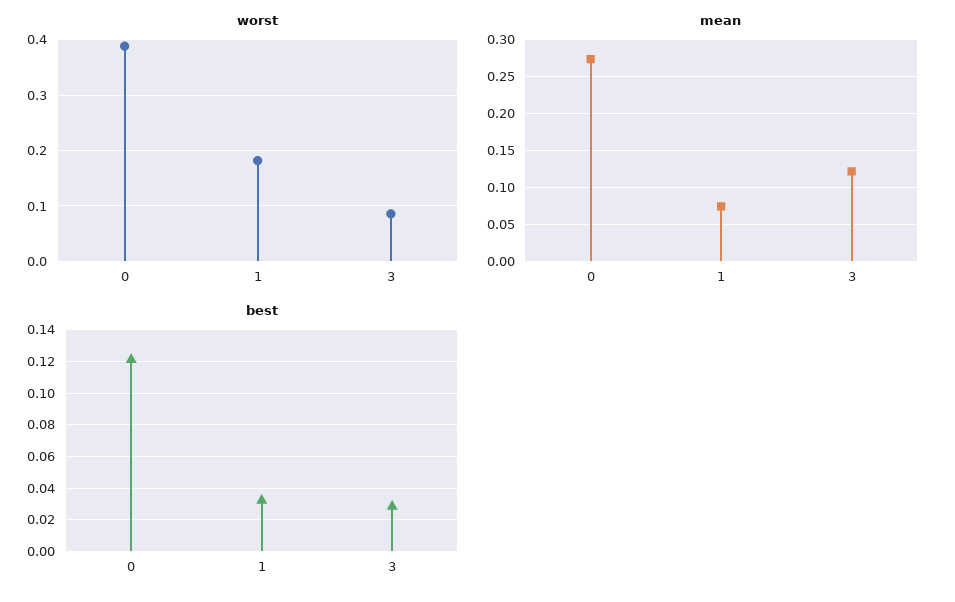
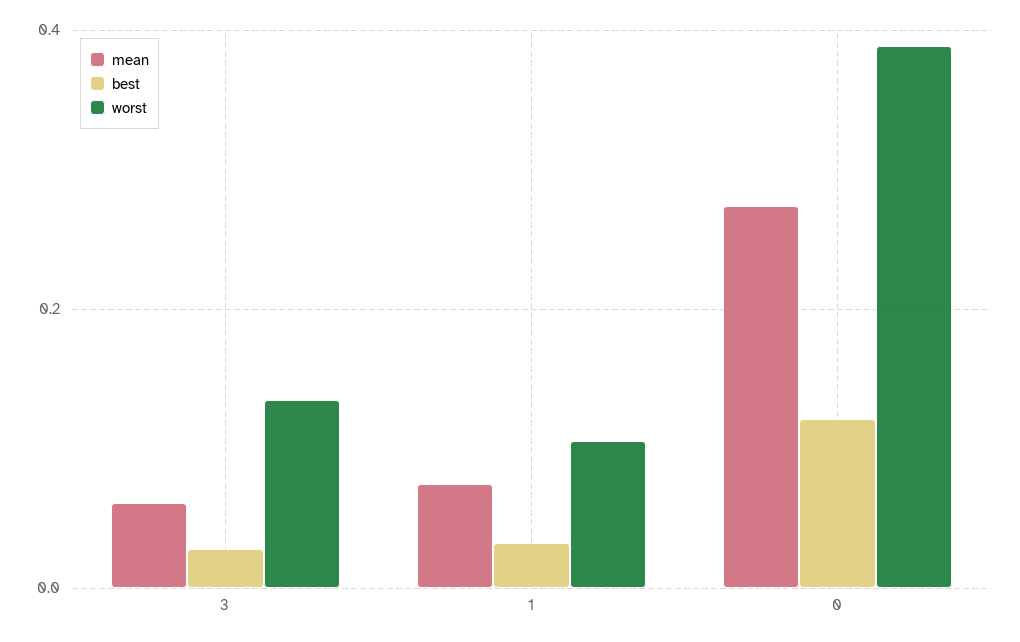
worst, 1: 0.18 -> 0.1
worst, 3: 0.08 -> 0.14
mean, 3: 0.12 -> 0.06

